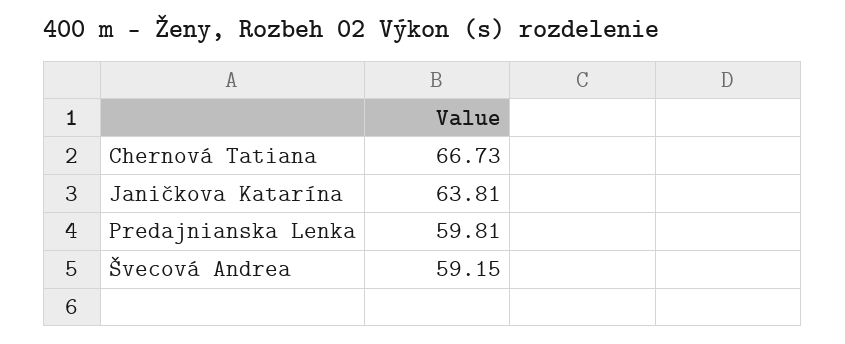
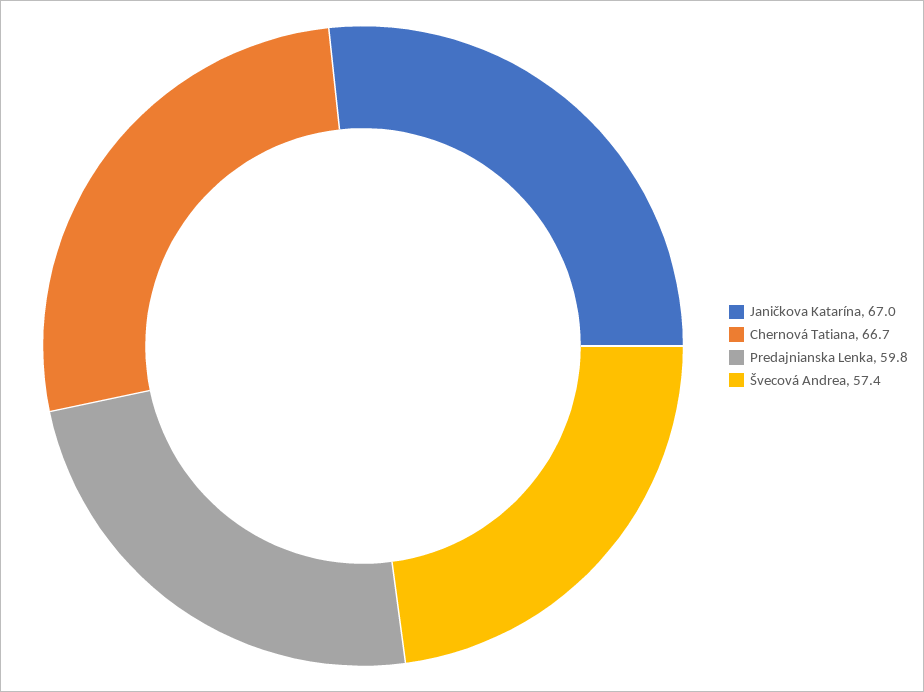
Janičkova Katarína: 63.81 -> 67
Švecová Andrea: 59.15 -> 57.4

